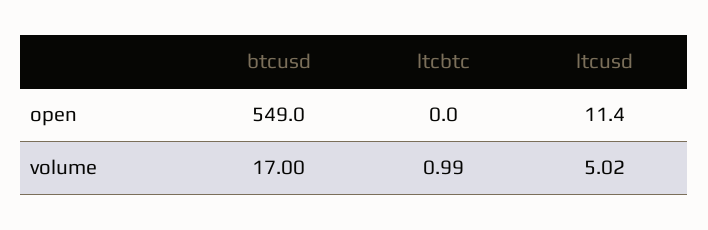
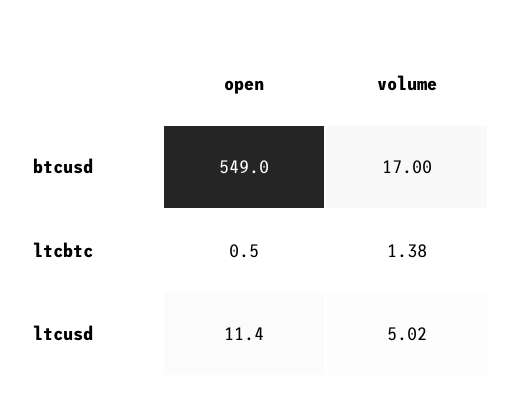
ltcbtc, open: 0 -> 0.5
ltcbtc, volume: 0.99 -> 1.38

